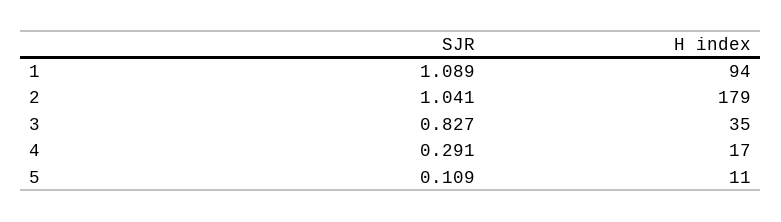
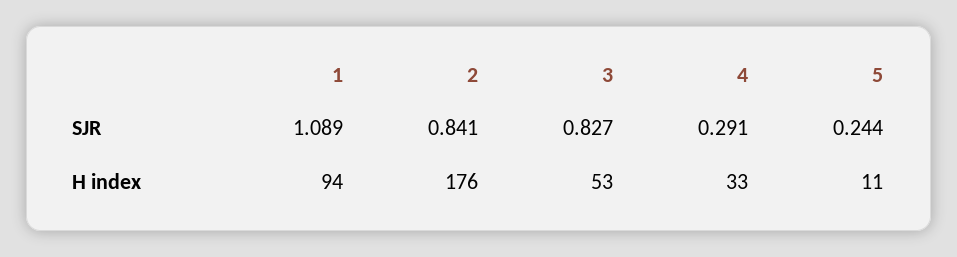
SJR, 2: 1.041 -> 0.841
H index, 2: 179 -> 176
H index, 3: 35 -> 53
H index, 4: 17 -> 33
SJR, 5: 0.109 -> 0.244

